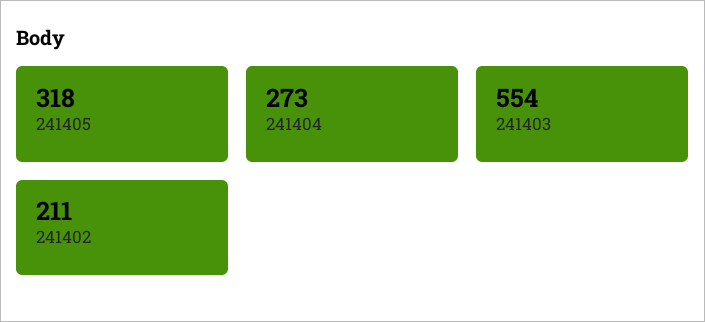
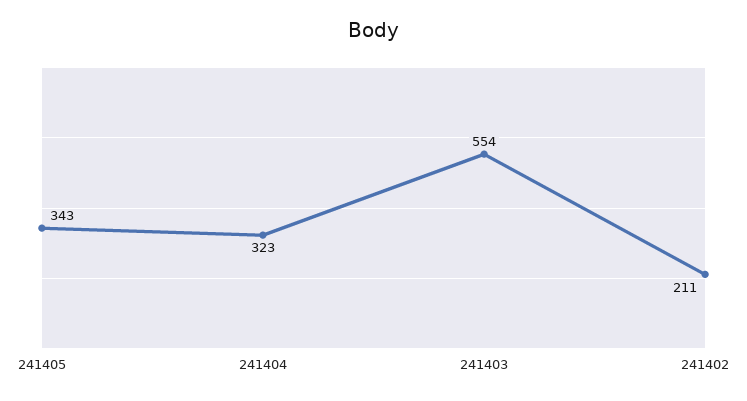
241405: 318 -> 343
241404: 273 -> 323

